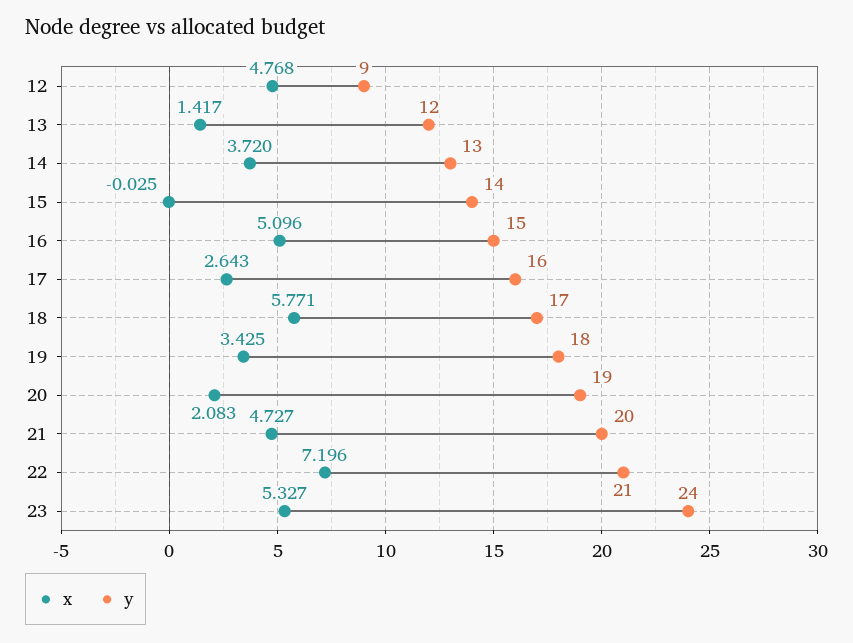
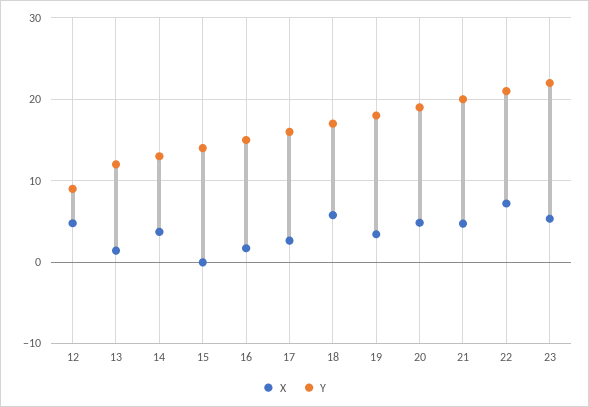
x, 16: 5.096 -> 2
x, 20: 2.083 -> 5
y, 23: 24 -> 22

